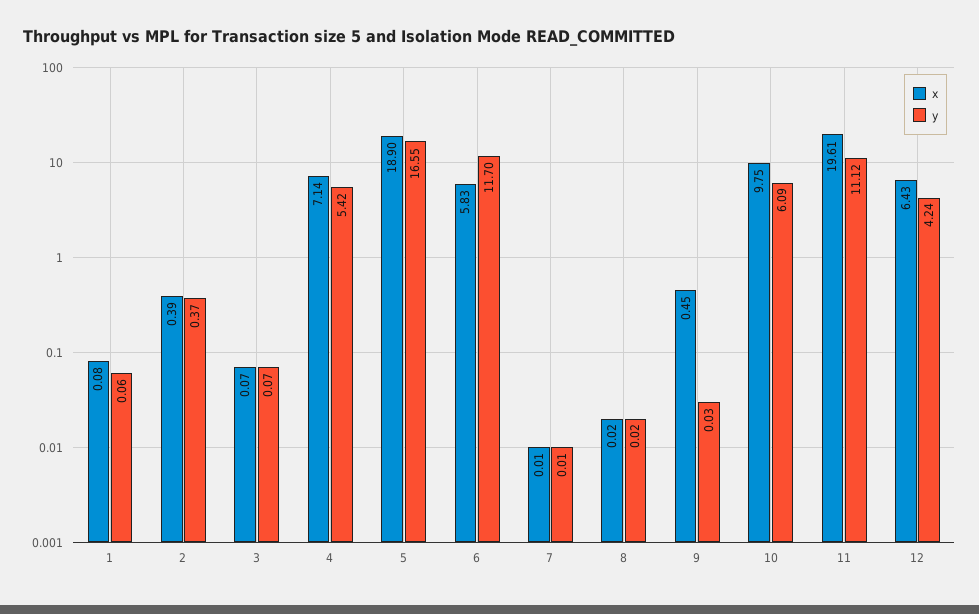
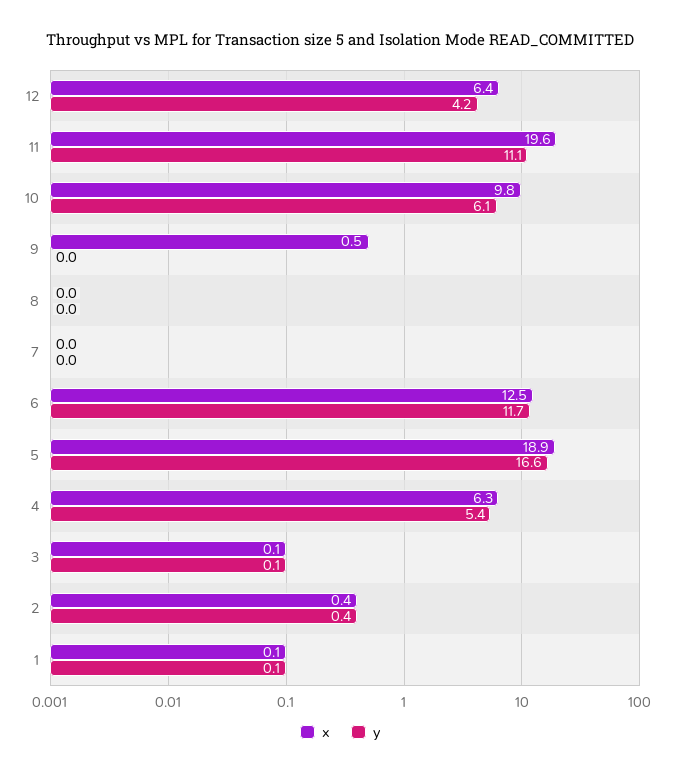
x, 4: 7.14 -> 6.3
x, 6: 5.83 -> 12.5

